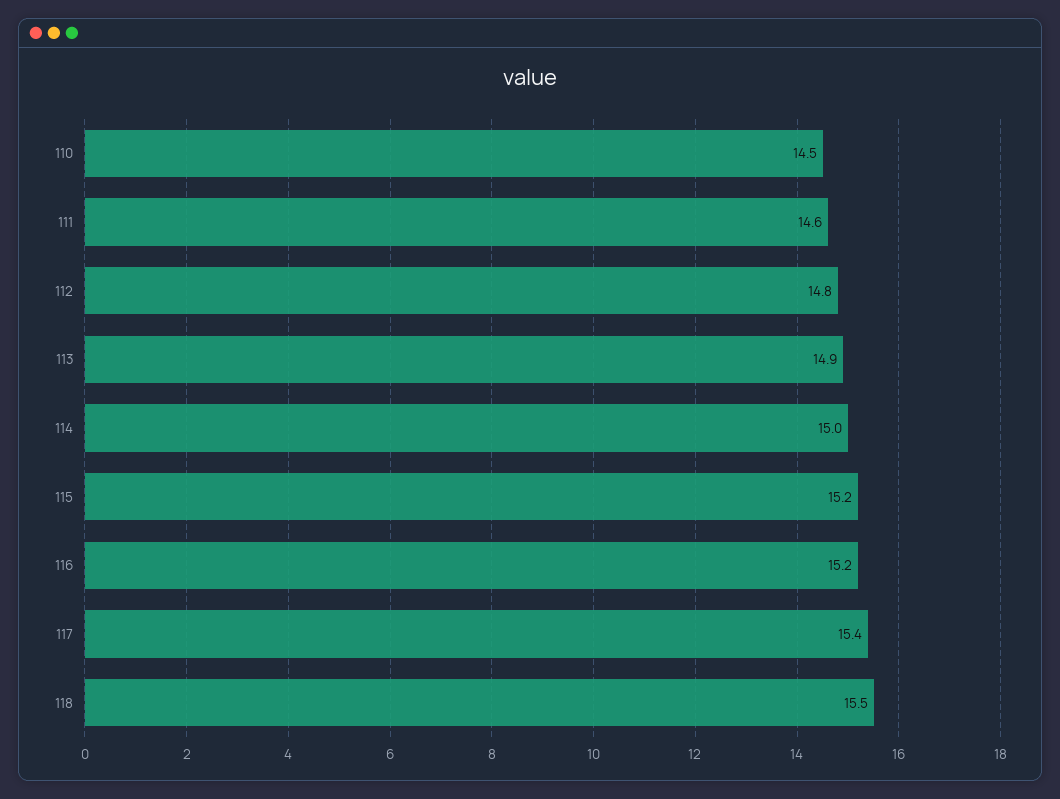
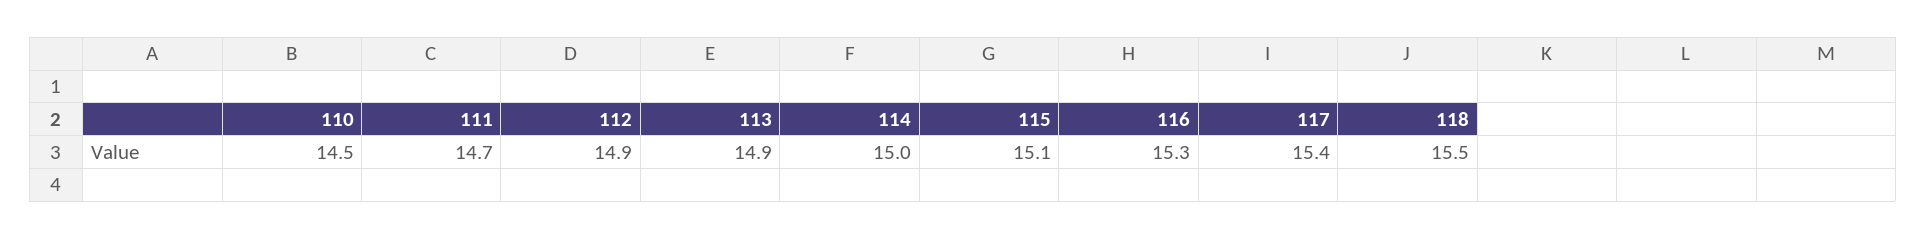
111: 14.6 -> 14.7
112: 14.8 -> 14.9
115: 15.2 -> 15.1
116: 15.2 -> 15.3

